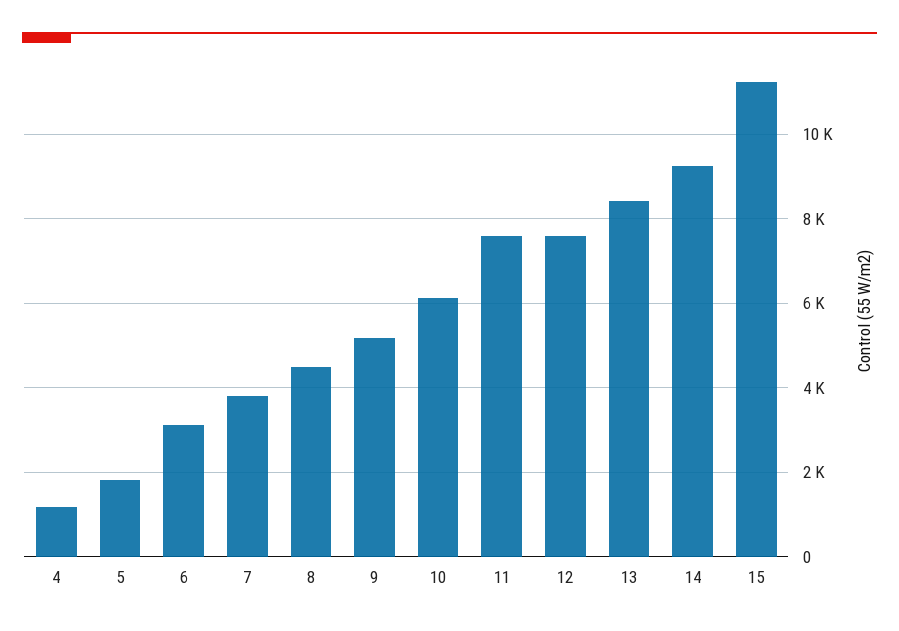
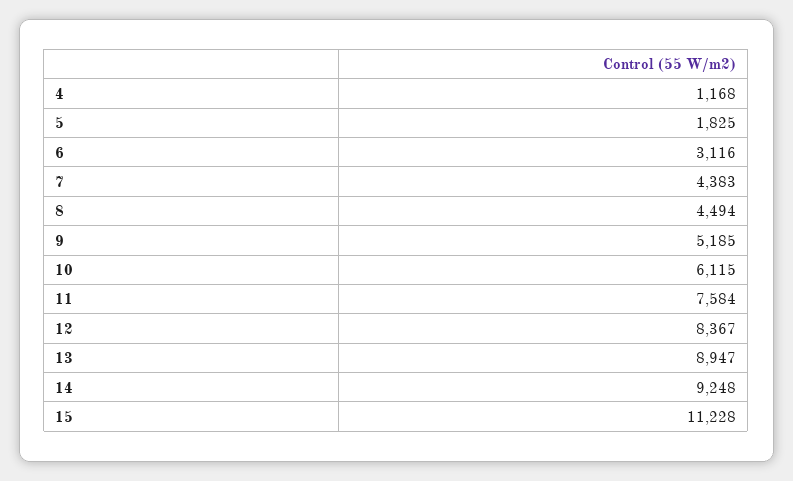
7: 3800 -> 4383
12: 7600 -> 8367
13: 8400 -> 8947

